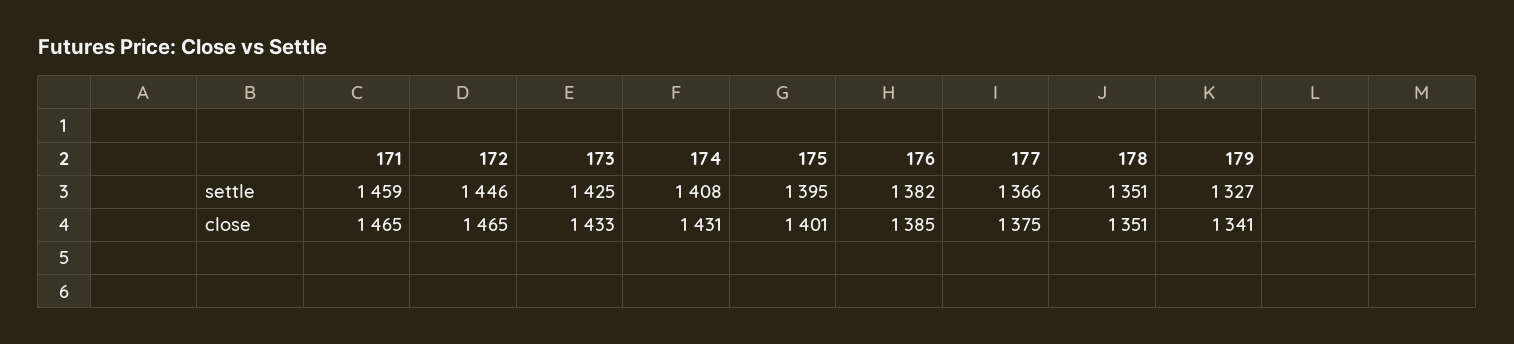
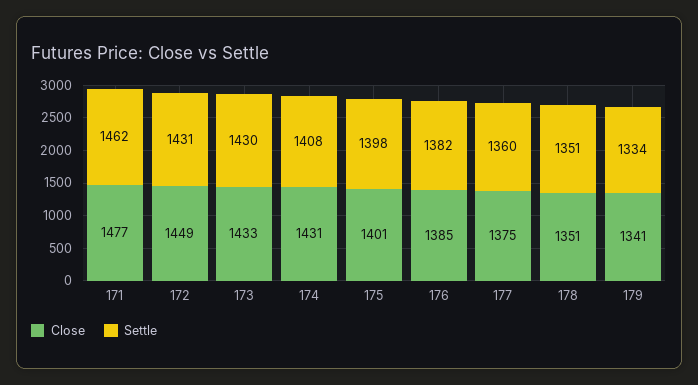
settle, 171: 1459 -> 1462
settle, 172: 1446 -> 1431
settle, 173: 1425 -> 1430
settle, 175: 1395 -> 1398
settle, 177: 1366 -> 1360
settle, 179: 1327 -> 1334
close, 171: 1465 -> 1477
close, 172: 1465 -> 1449

